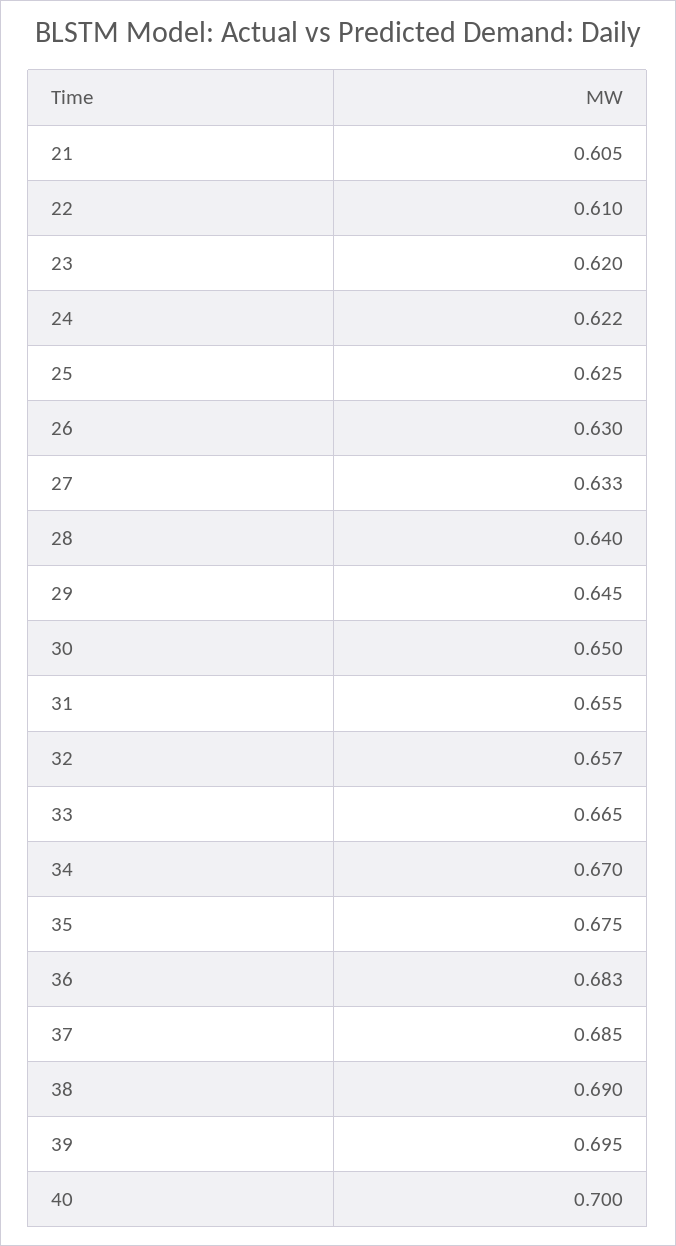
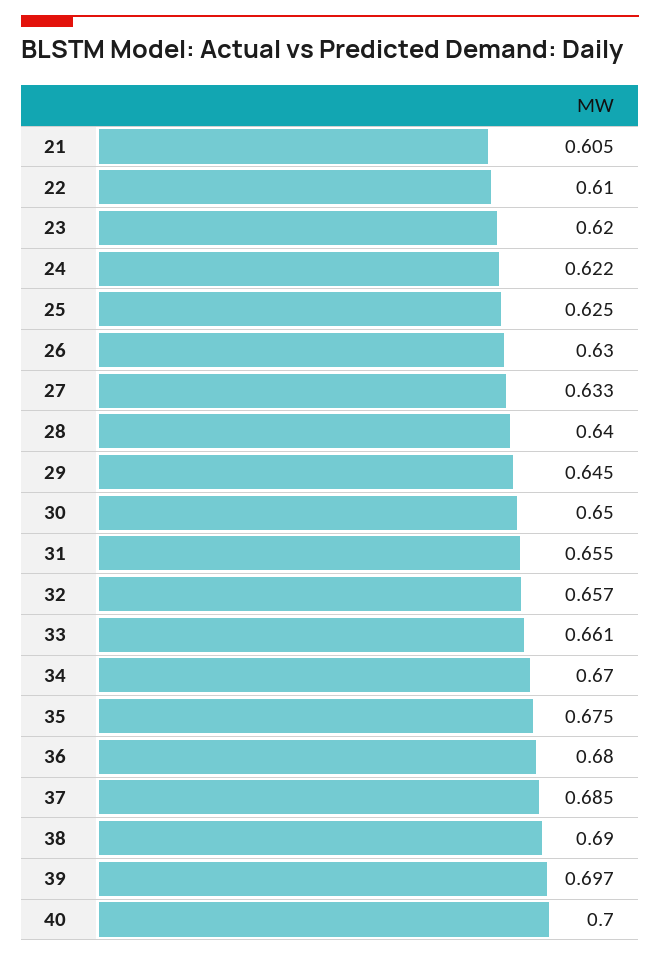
33: 0.665 -> 0.661
36: 0.683 -> 0.68
39: 0.695 -> 0.697

